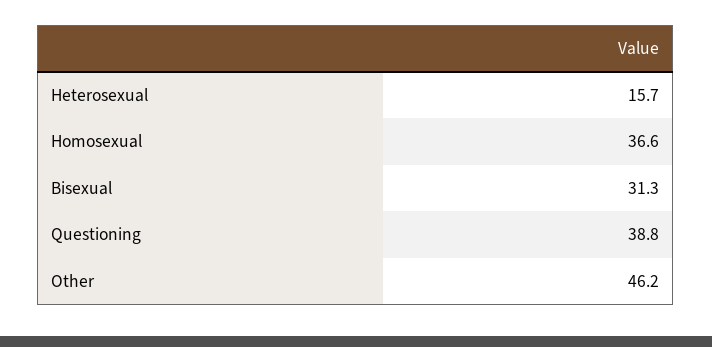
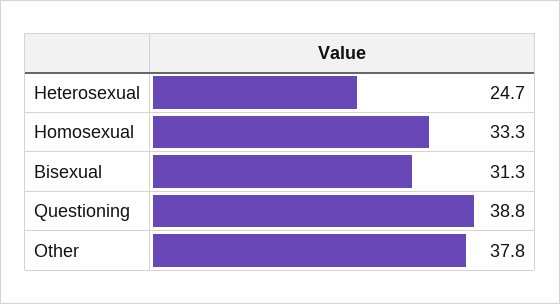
Heterosexual: 15.7 -> 24.7
Homosexual: 36.6 -> 33.3
Other: 46.2 -> 37.8

